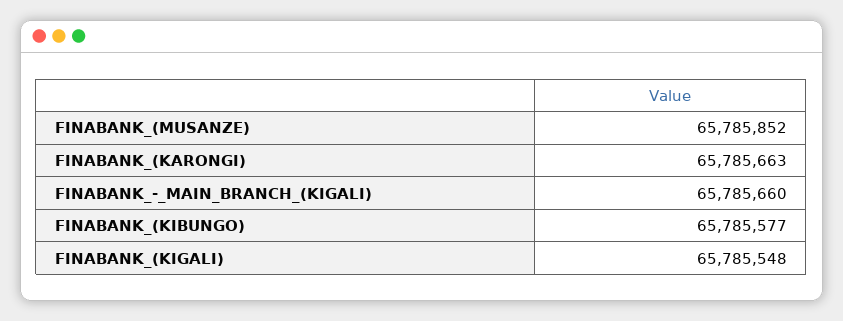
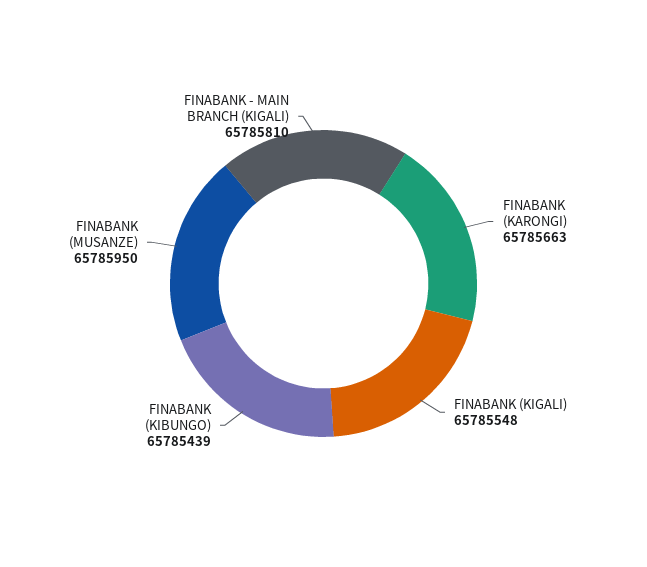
FINABANK_(MUSANZE): 65785852 -> 65785950
FINABANK_-_MAIN_BRANCH_(KIGALI): 65785660 -> 65785810
FINABANK_(KIBUNGO): 65785577 -> 65785439

